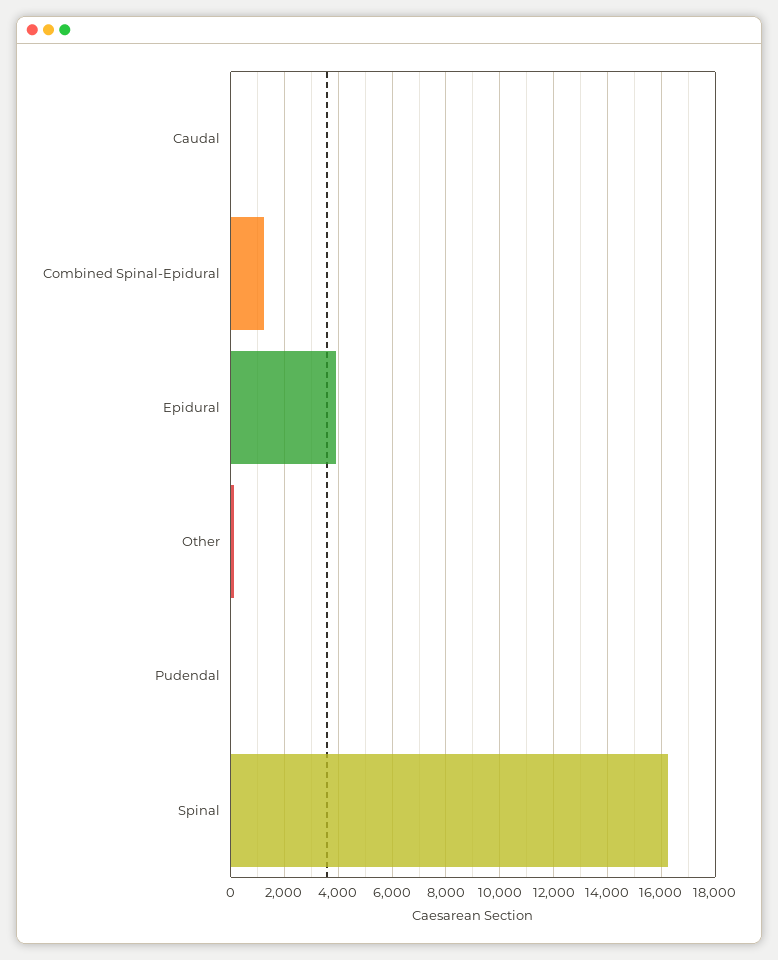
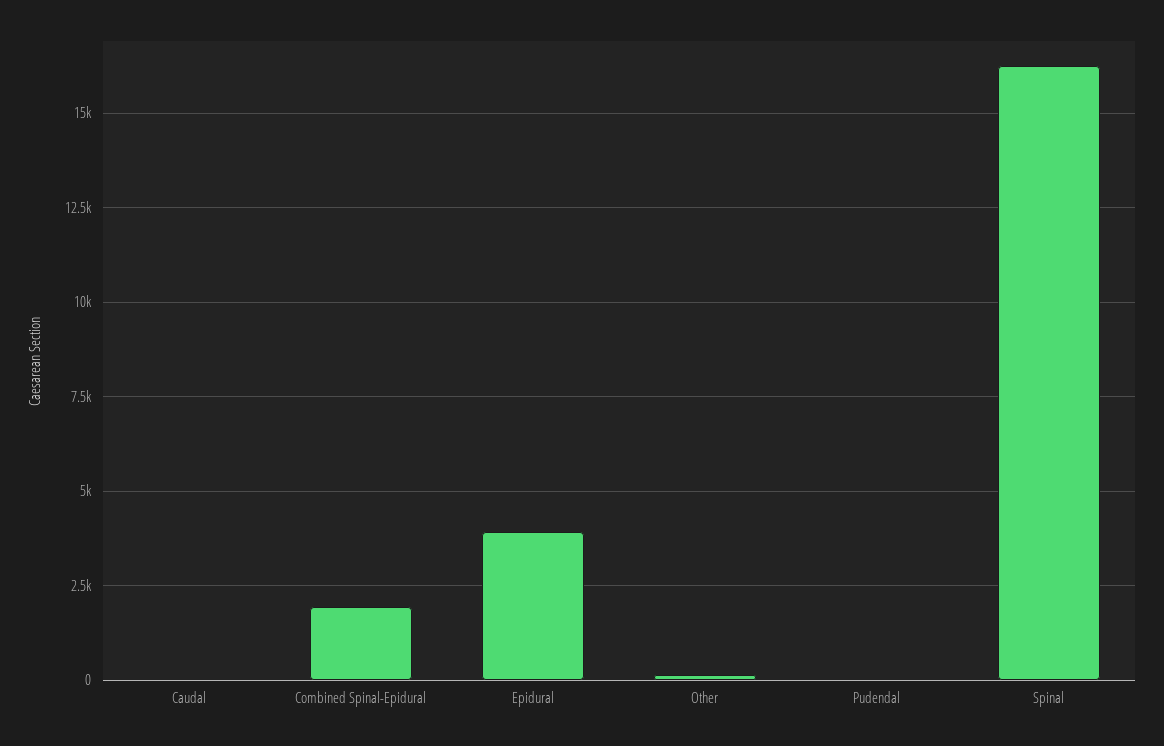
Combined Spinal-Epidural: 1250 -> 2000

